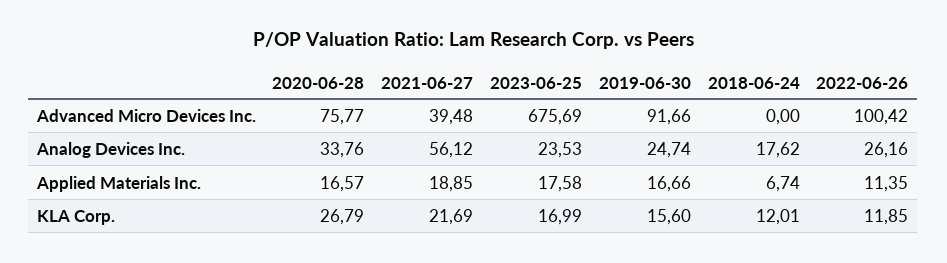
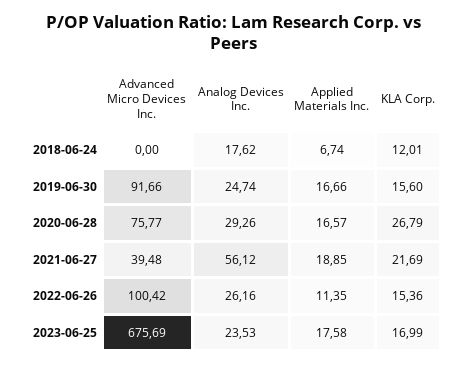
2020-06-28, Analog Devices Inc.: 33.76 -> 29.26
2022-06-26, KLA Corp.: 11.85 -> 15.36

